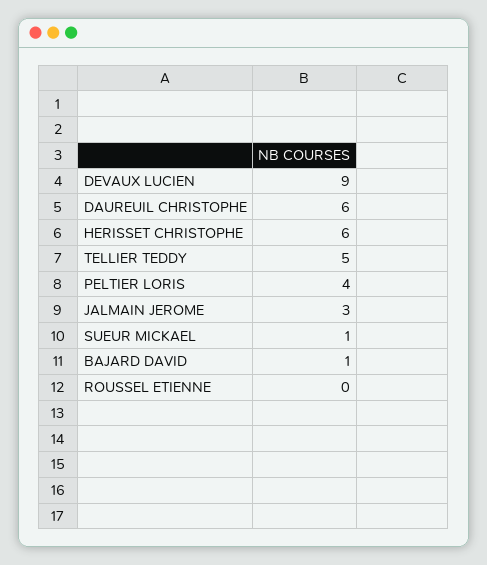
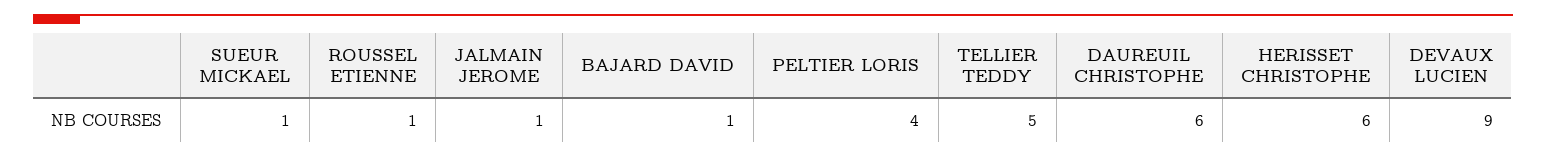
JALMAIN JEROME: 3 -> 1
ROUSSEL ETIENNE: 0 -> 1

